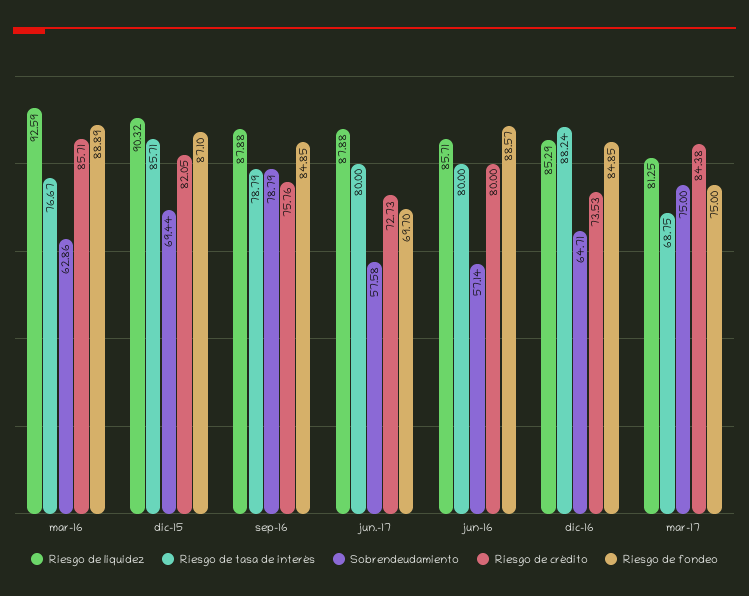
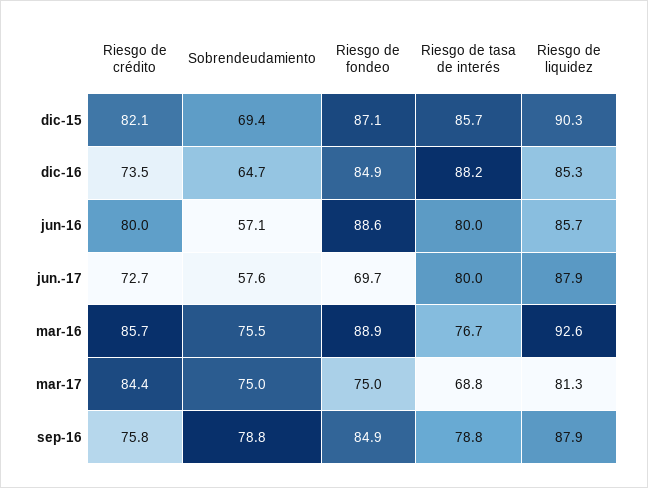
Sobrendeudamiento, mar-16: 62.86 -> 75.5

